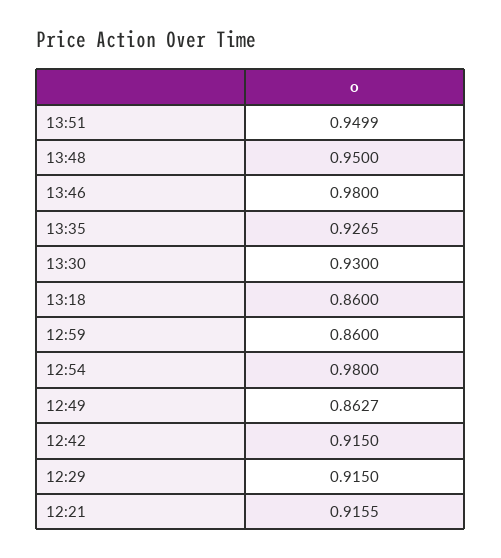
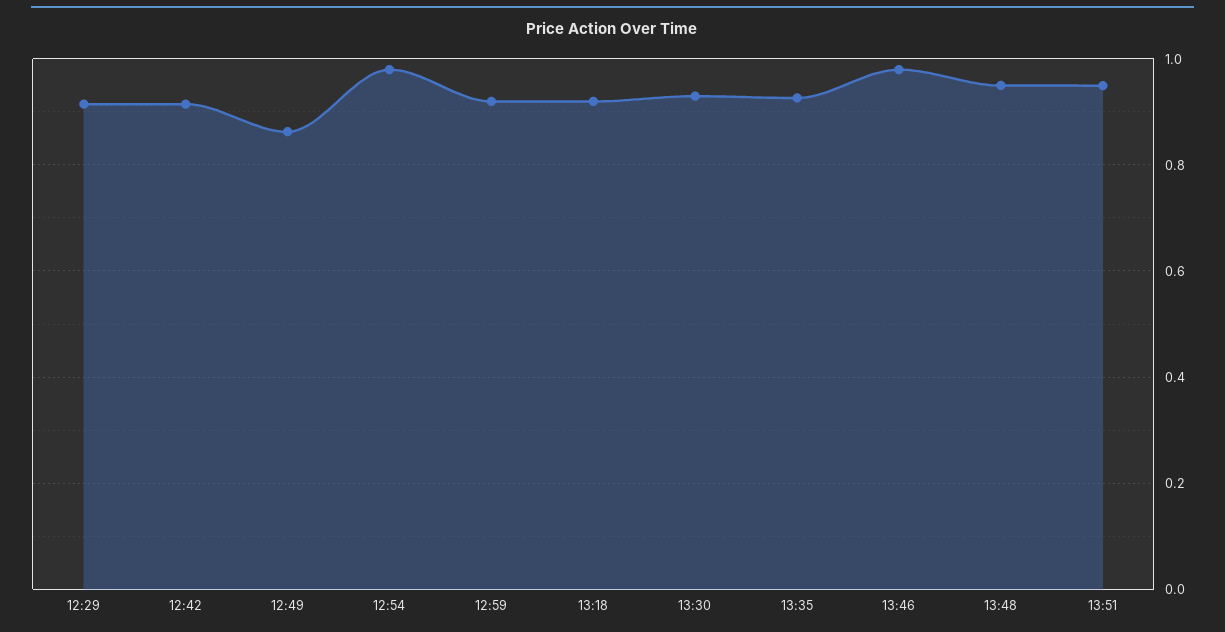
13:18: 0.86 -> 0.92
12:59: 0.86 -> 0.92
12:21: 0.9155 -> none

